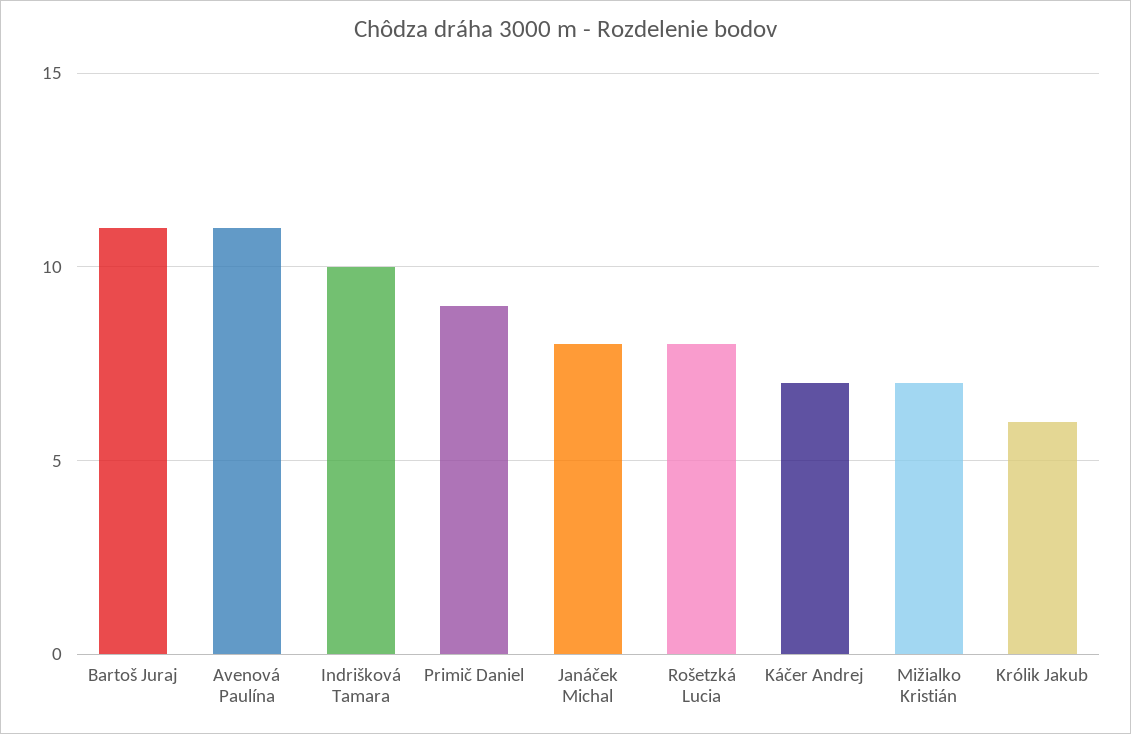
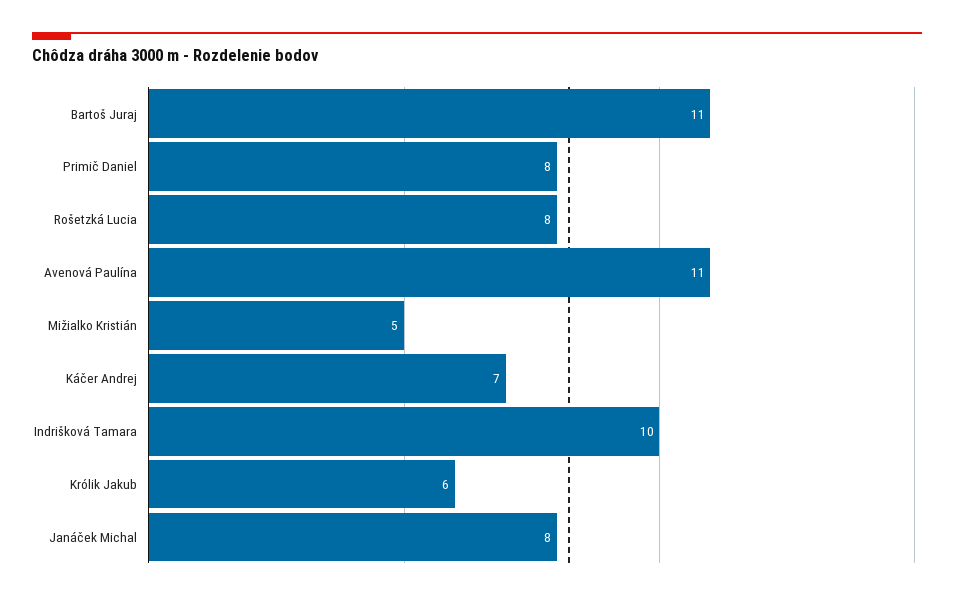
Primič Daniel: 9 -> 8
Mižialko Kristián: 7 -> 5

